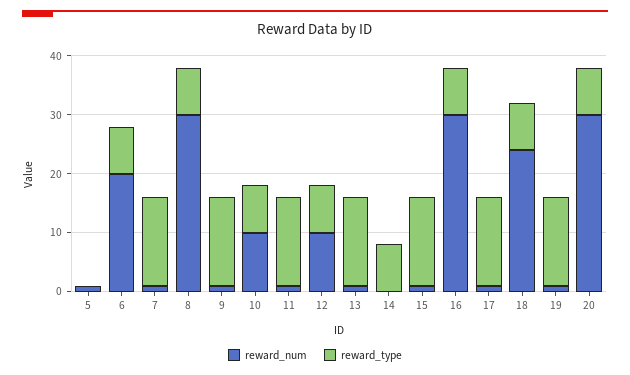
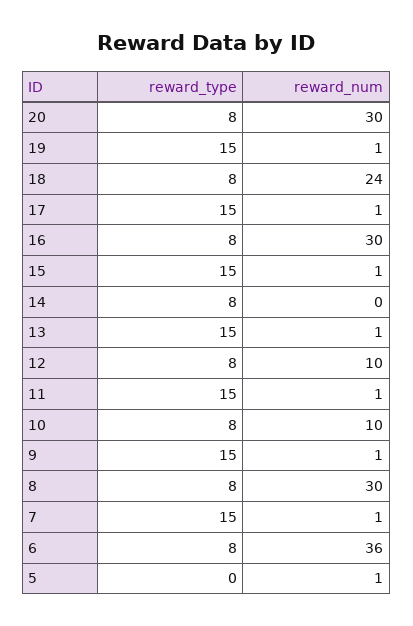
reward_num, 6: 20 -> 36

